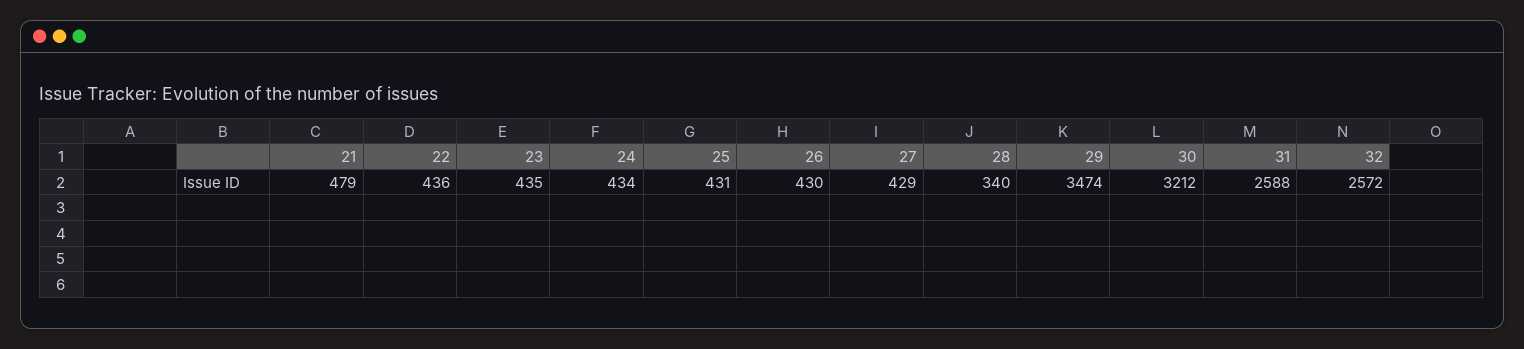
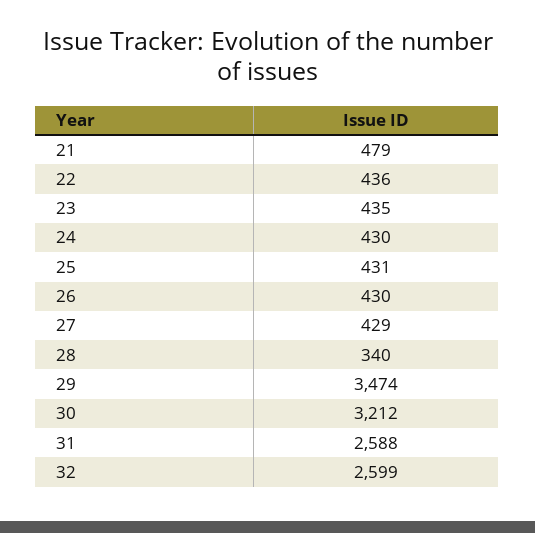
24: 434 -> 430
32: 2572 -> 2599

